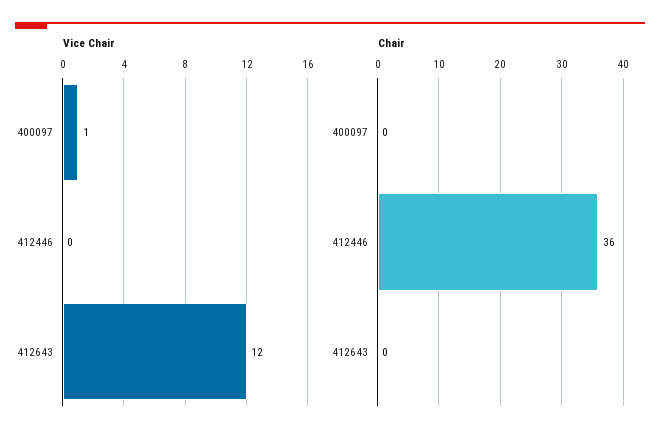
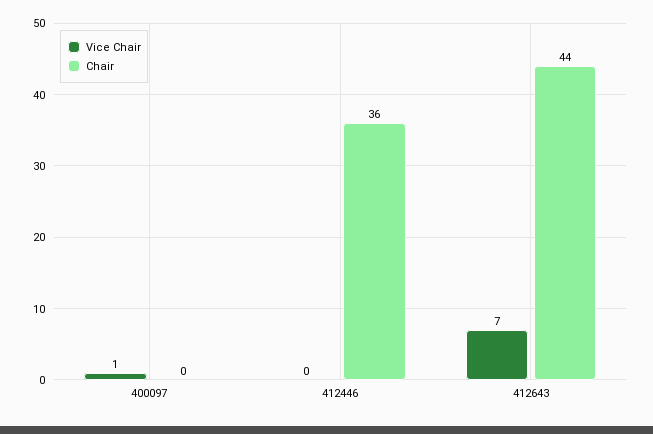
Vice Chair, 412643: 12 -> 7
Chair, 412643: 0 -> 44

